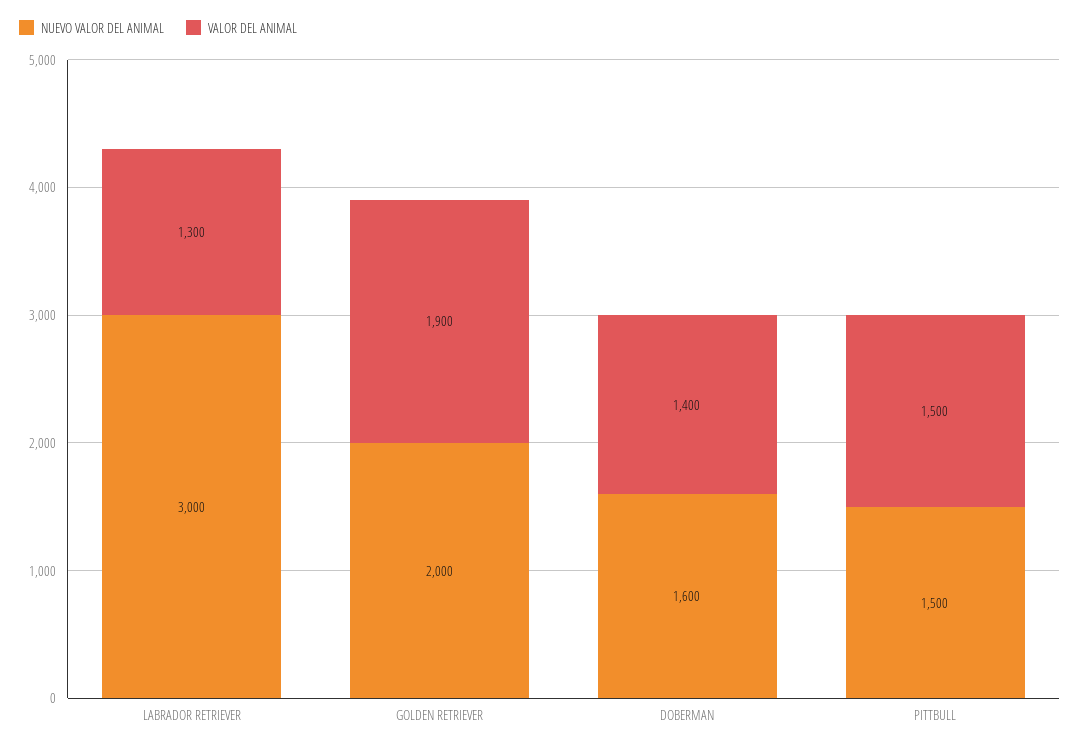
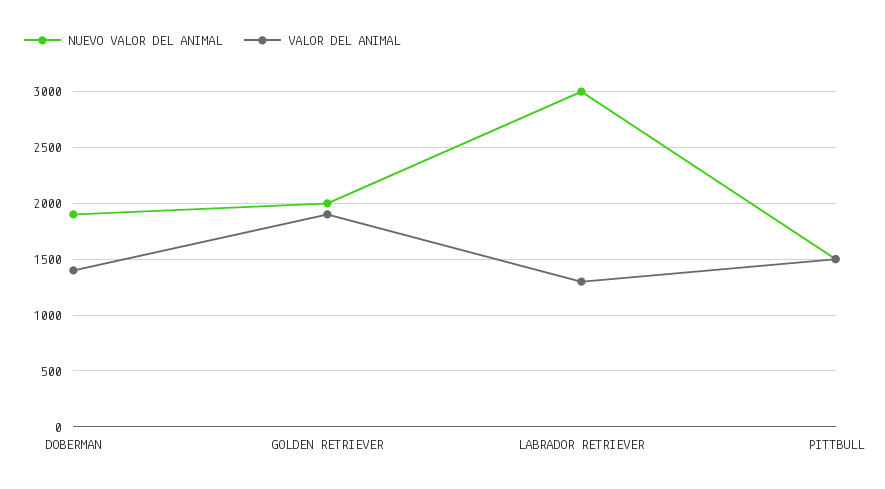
NUEVO VALOR DEL ANIMAL, DOBERMAN: 1600 -> 1900

